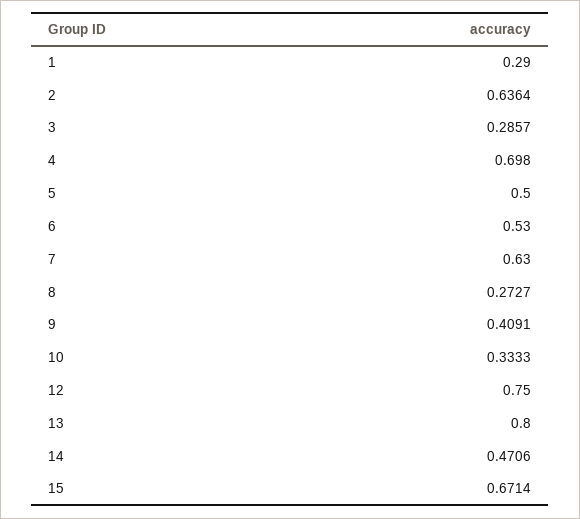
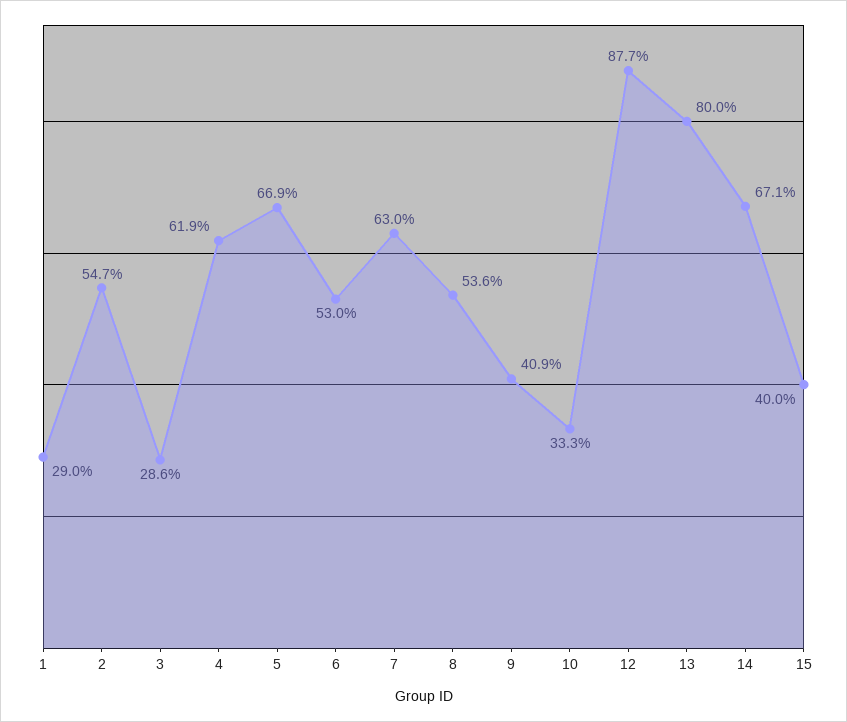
2: 0.6364 -> 0.547
4: 0.698 -> 0.619
5: 0.5 -> 0.669
8: 0.2727 -> 0.536
12: 0.75 -> 0.877
14: 0.4706 -> 0.671
15: 0.6714 -> 0.4

